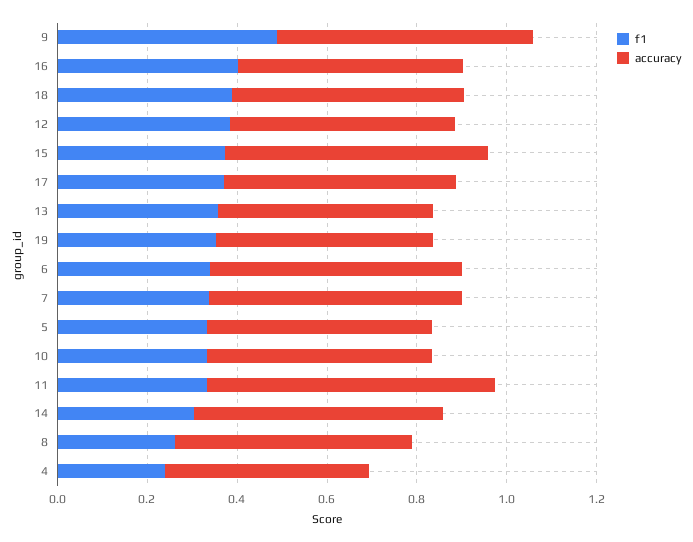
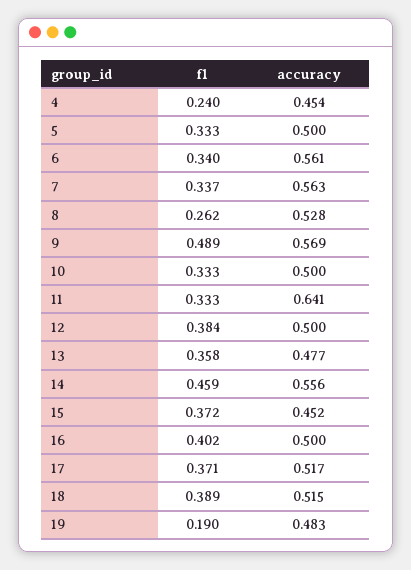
accuracy, 15: 0.6 -> 0.452
f1, 19: 0.35 -> 0.19
f1, 14: 0.3 -> 0.459

